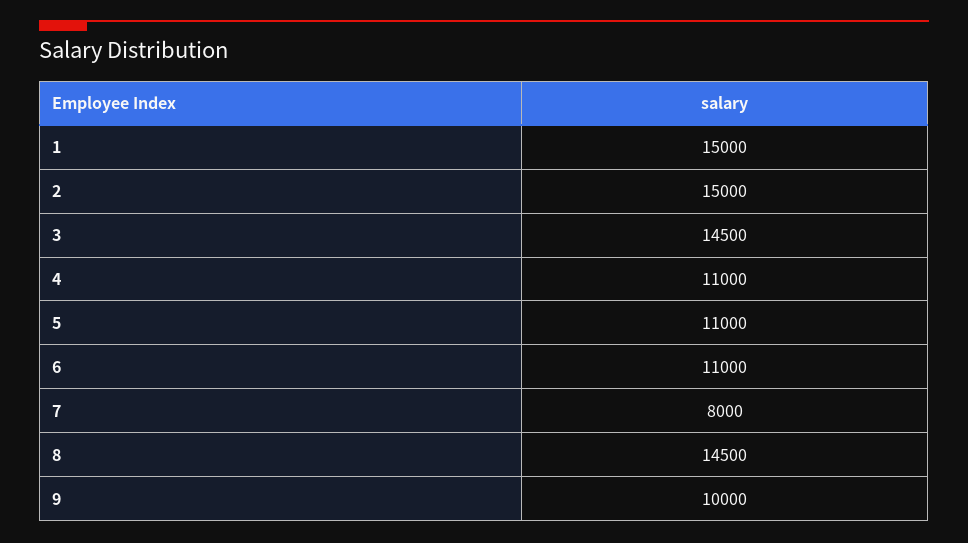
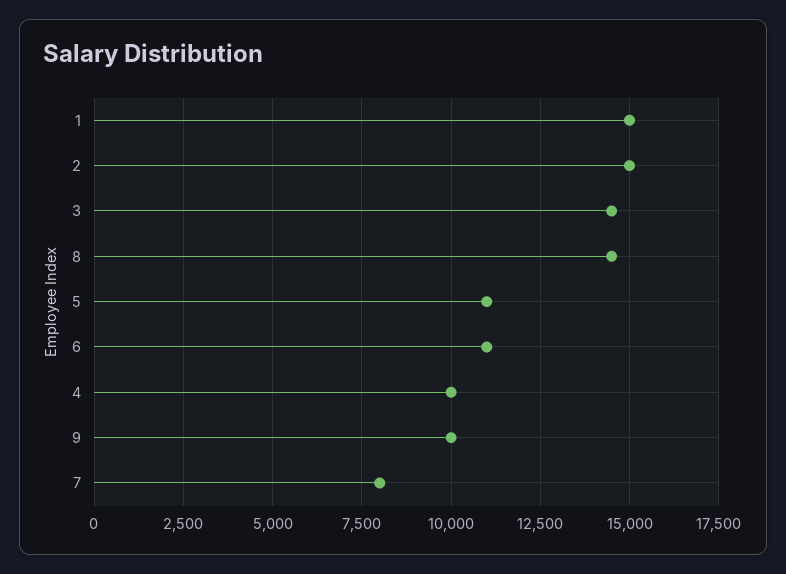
4: 11000 -> 10000

